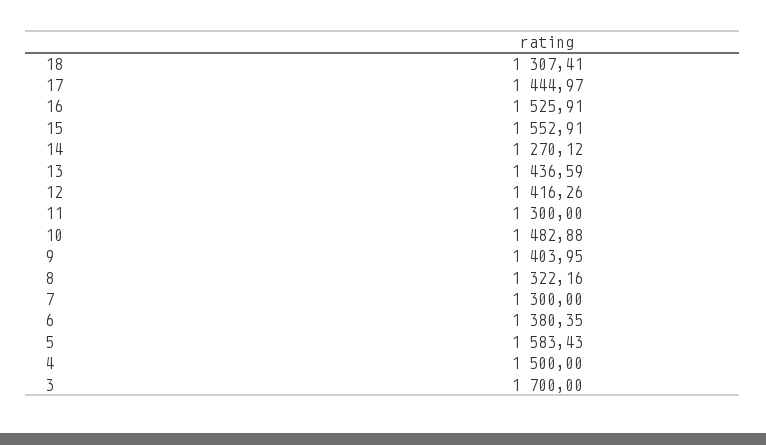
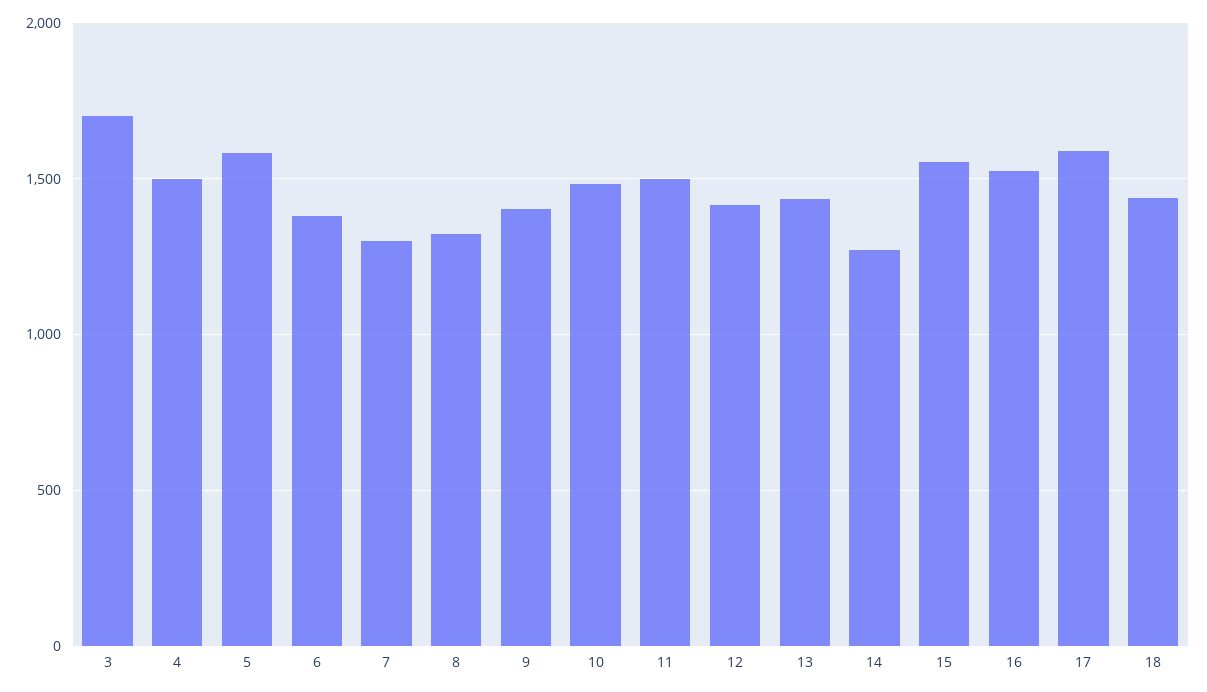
18: 1307.41 -> 1450
17: 1444.97 -> 1600
11: 1300 -> 1500

